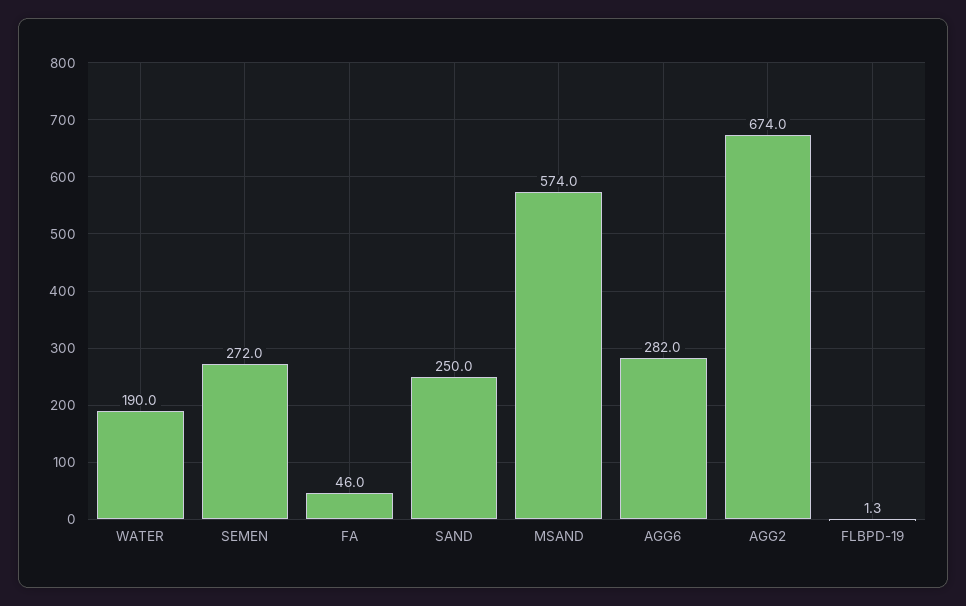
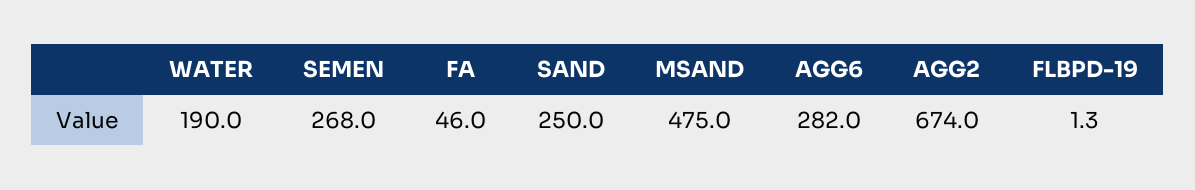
SEMEN: 272 -> 268
MSAND: 574 -> 475

